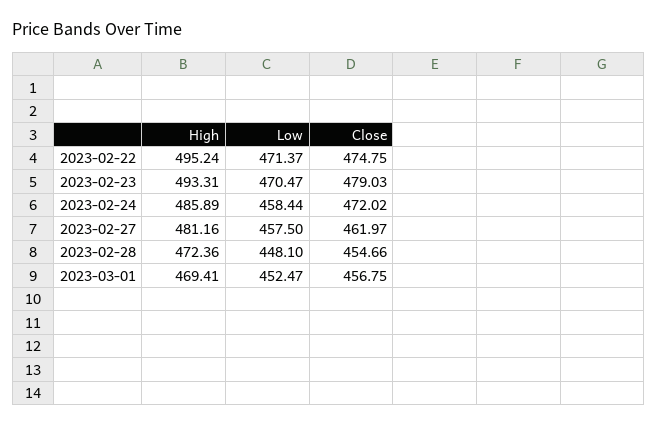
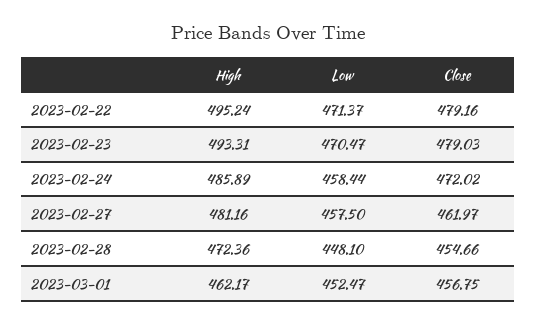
Close, 2023-02-22: 474.75 -> 479.16
High, 2023-03-01: 469.41 -> 462.17

